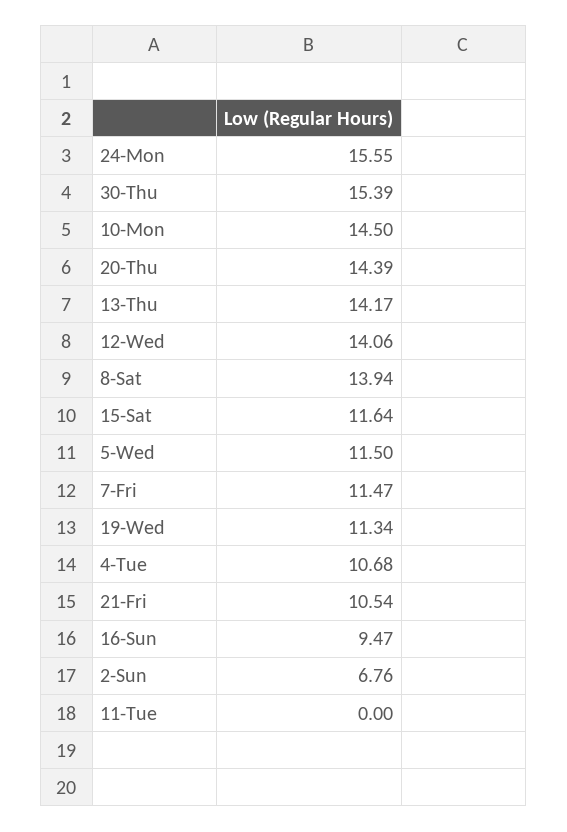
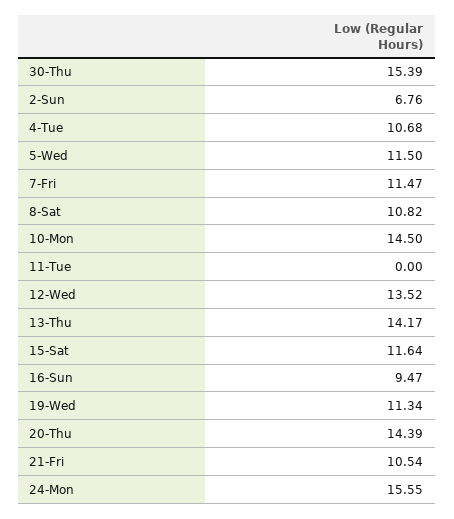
12-Wed: 14.06 -> 13.52
8-Sat: 13.94 -> 10.82

